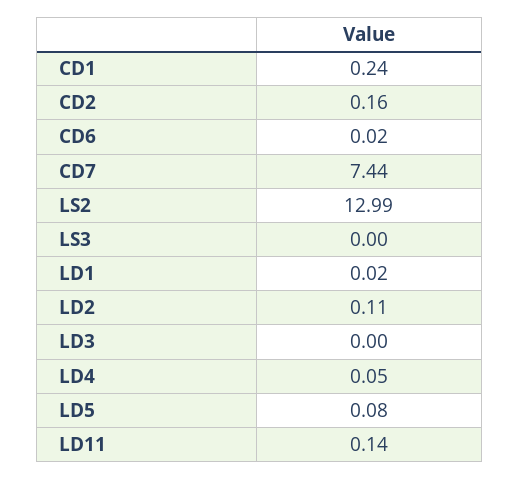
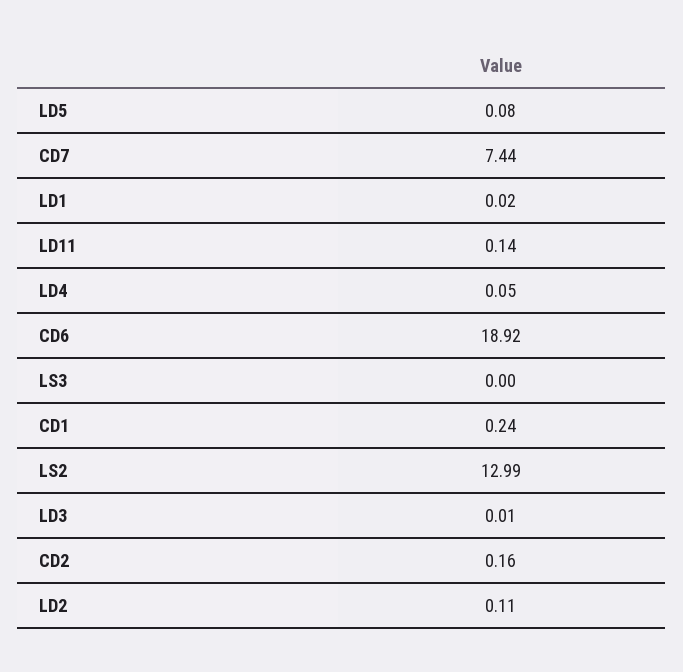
CD6: 0.02 -> 18.92
LD3: 0 -> 0.01

